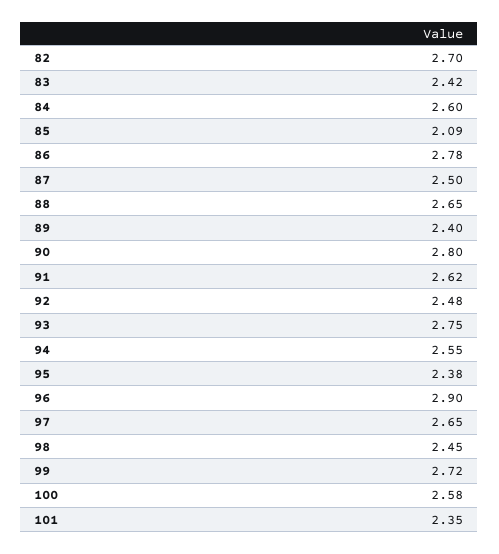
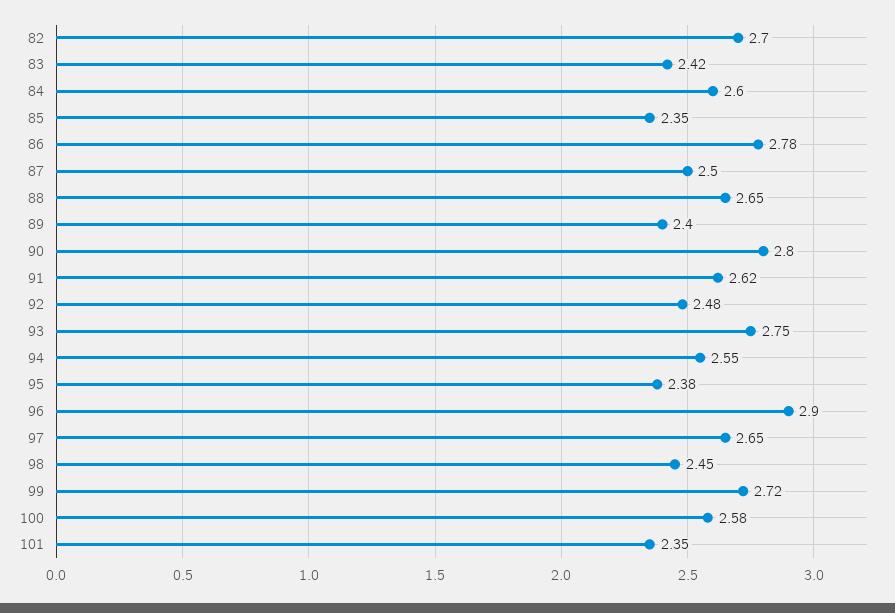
85: 2.09 -> 2.35

